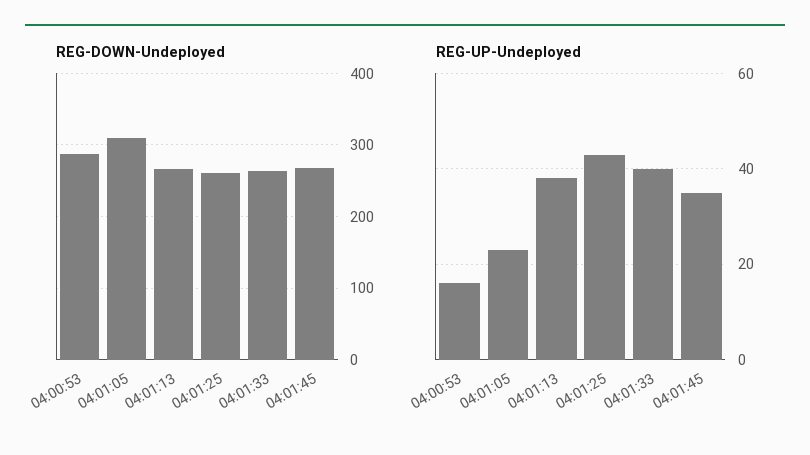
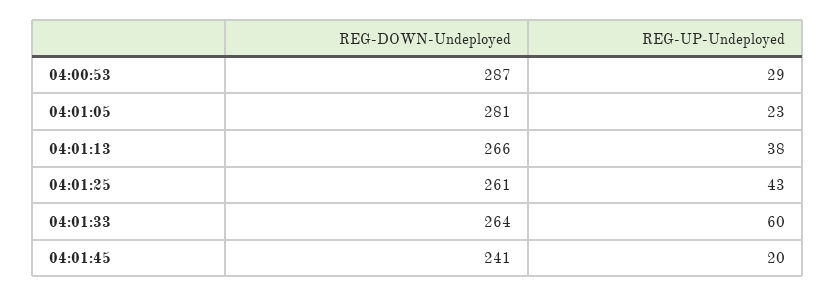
REG-DOWN-Undeployed, 04:01:05: 310 -> 281
REG-DOWN-Undeployed, 04:01:45: 270 -> 241
REG-UP-Undeployed, 04:00:53: 15 -> 29
REG-UP-Undeployed, 04:01:33: 40 -> 60
REG-UP-Undeployed, 04:01:45: 35 -> 20

